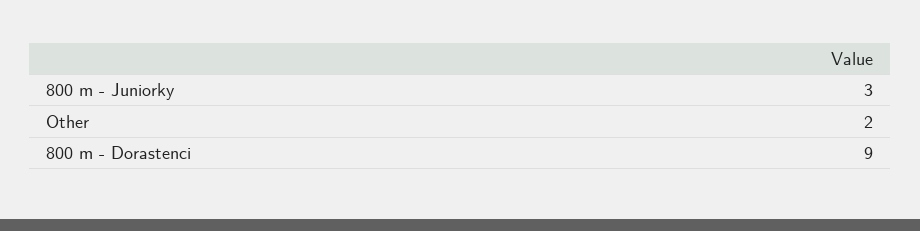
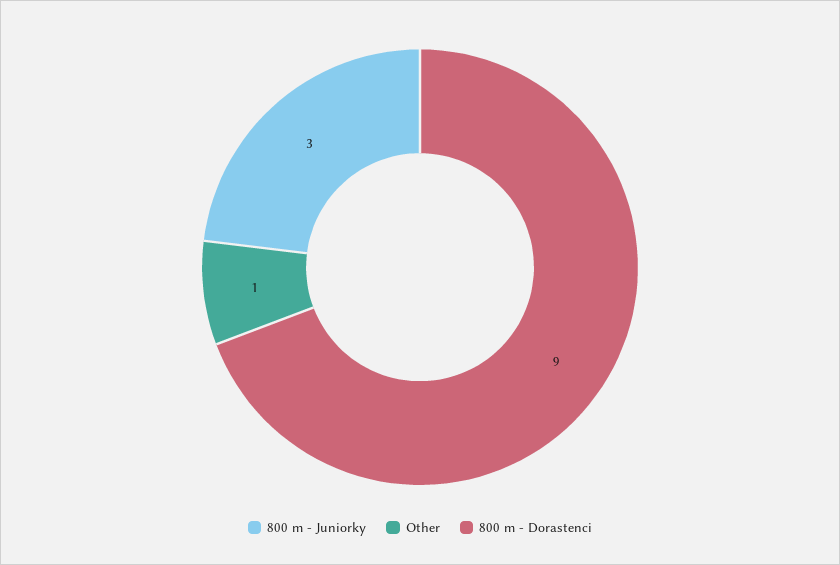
Other: 2 -> 1

